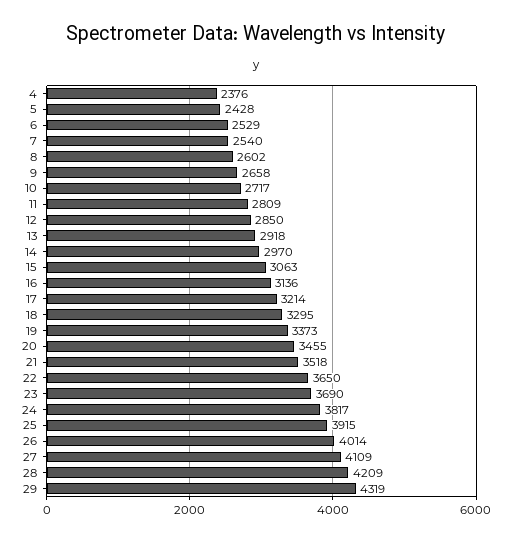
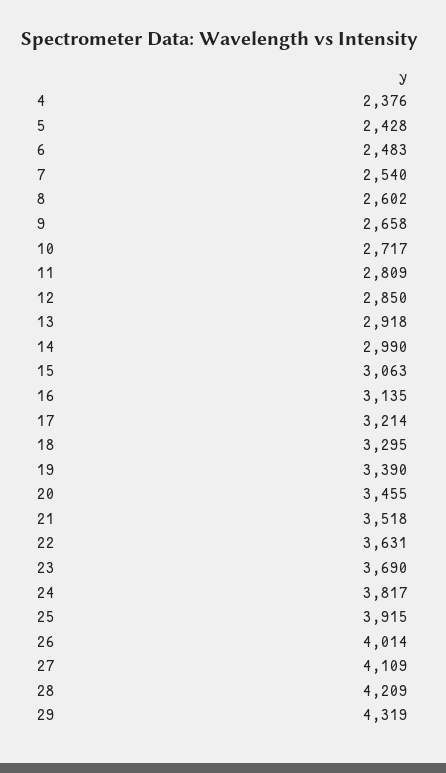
6: 2529 -> 2483
14: 2970 -> 2990
16: 3136 -> 3135
19: 3373 -> 3390
22: 3650 -> 3631

